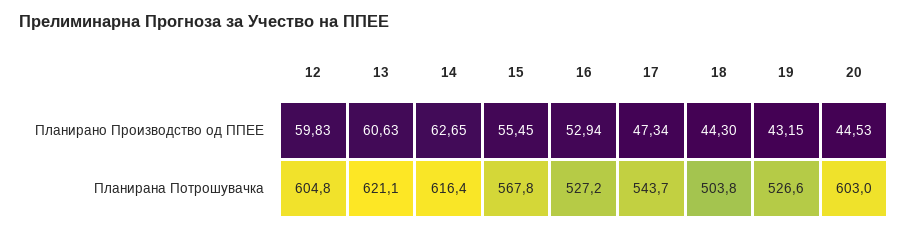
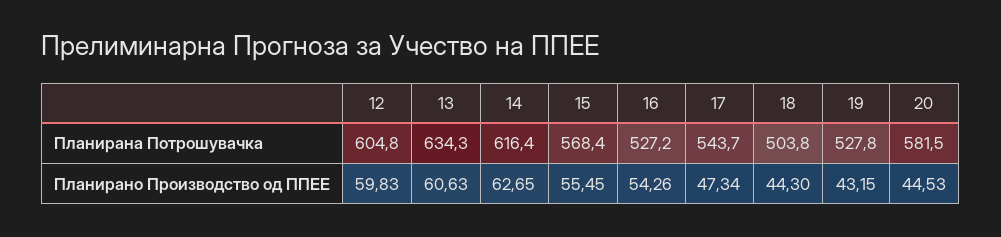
16, Планирано Производство од ППЕЕ: 52.94 -> 54.26
13, Планирана Потрошувачка: 621.1 -> 634.3
15, Планирана Потрошувачка: 567.8 -> 568.4
19, Планирана Потрошувачка: 526.6 -> 527.8
20, Планирана Потрошувачка: 603 -> 581.5

